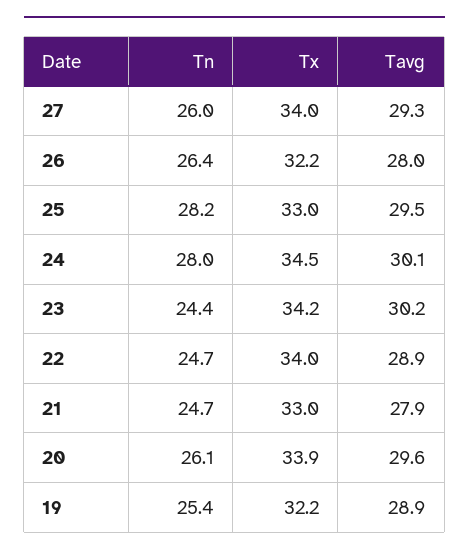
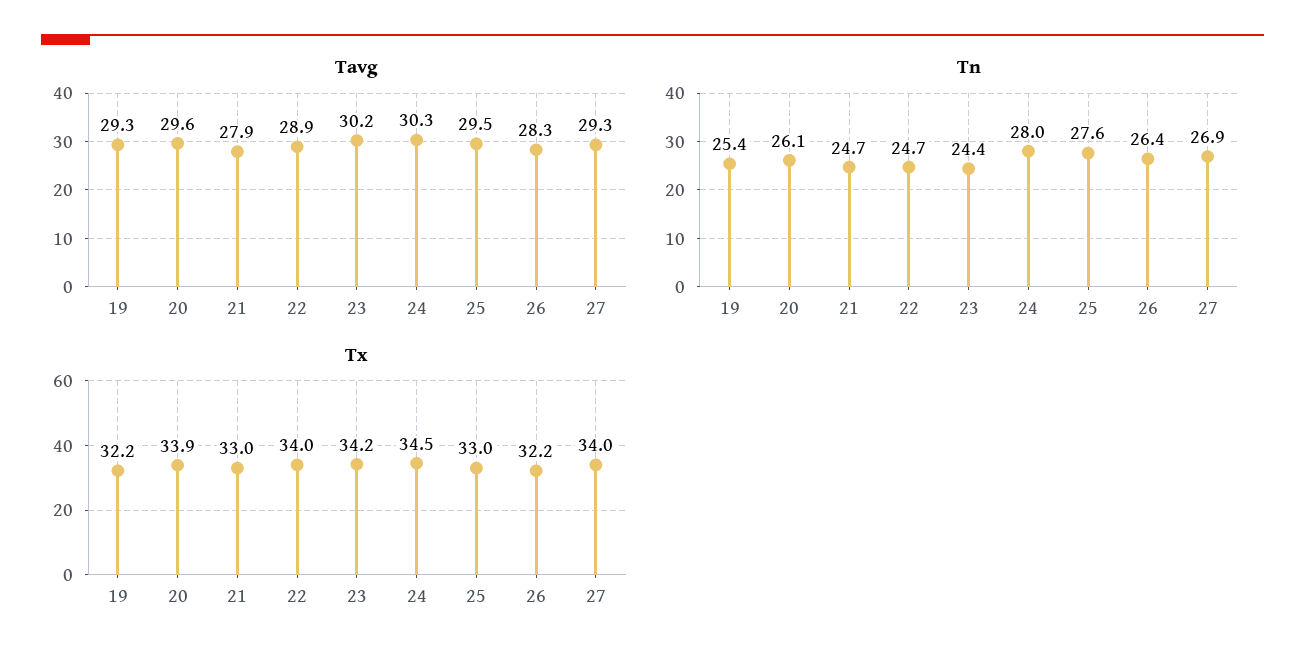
Tn, 27: 26 -> 26.9
Tavg, 26: 28 -> 28.3
Tn, 25: 28.2 -> 27.6
Tavg, 24: 30.1 -> 30.3
Tavg, 19: 28.9 -> 29.3

